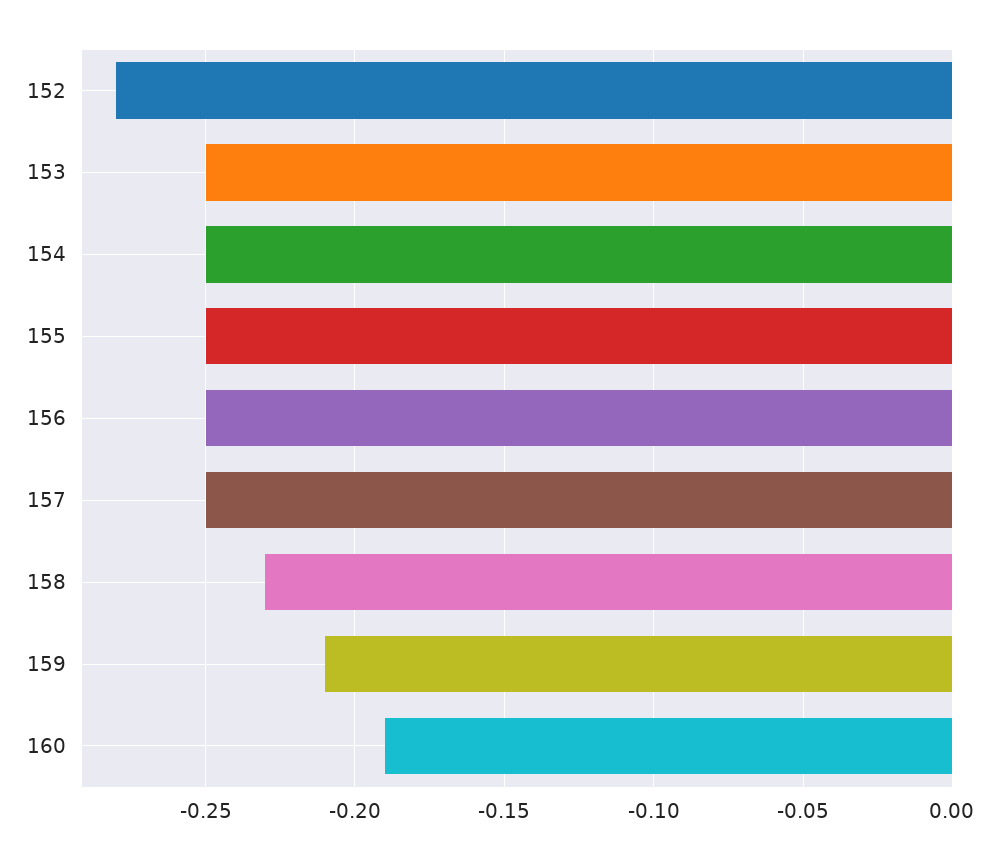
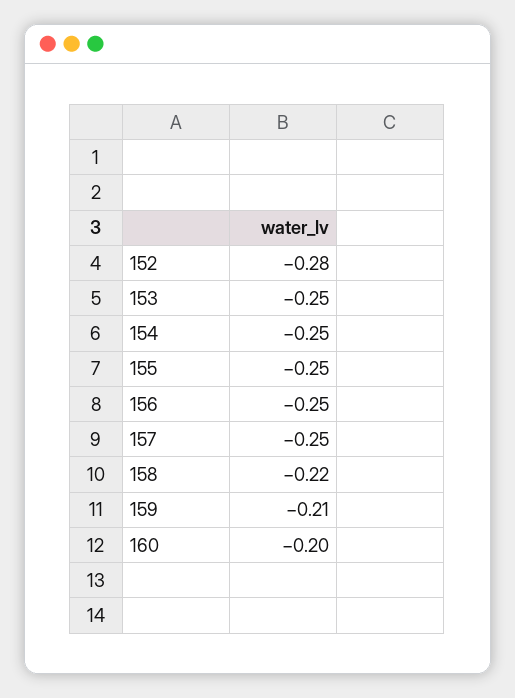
158: -0.23 -> -0.22
160: -0.19 -> -0.2

